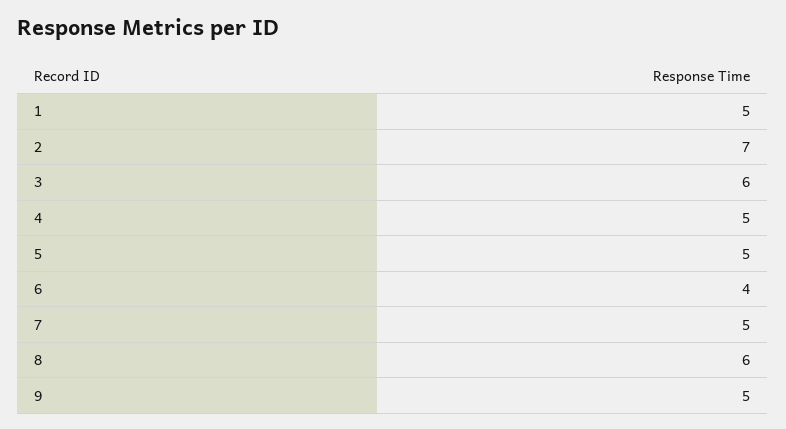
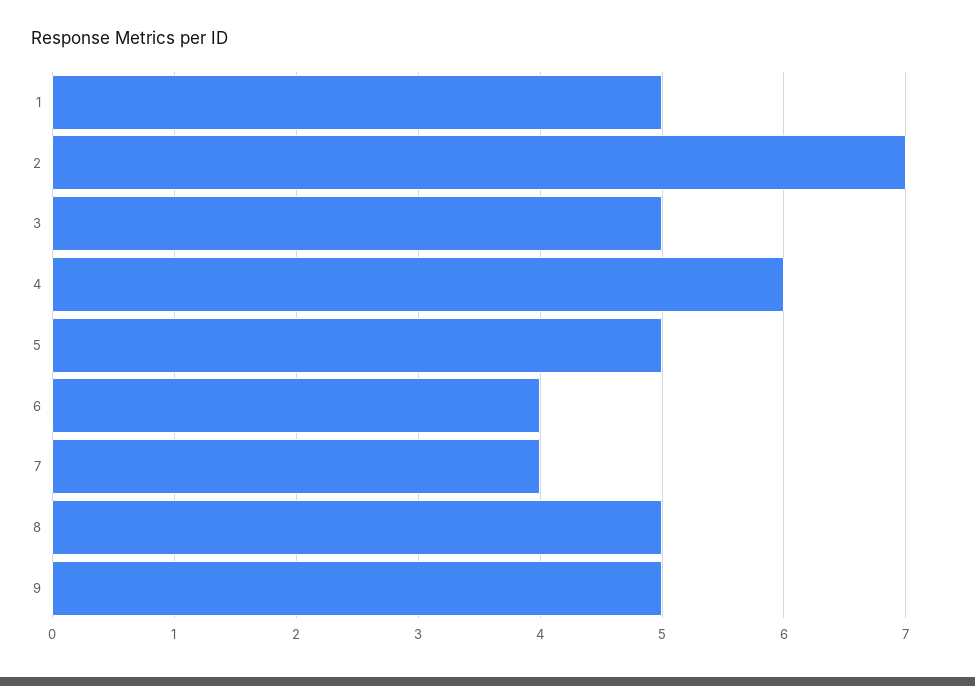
3: 6 -> 5
4: 5 -> 6
7: 5 -> 4
8: 6 -> 5

